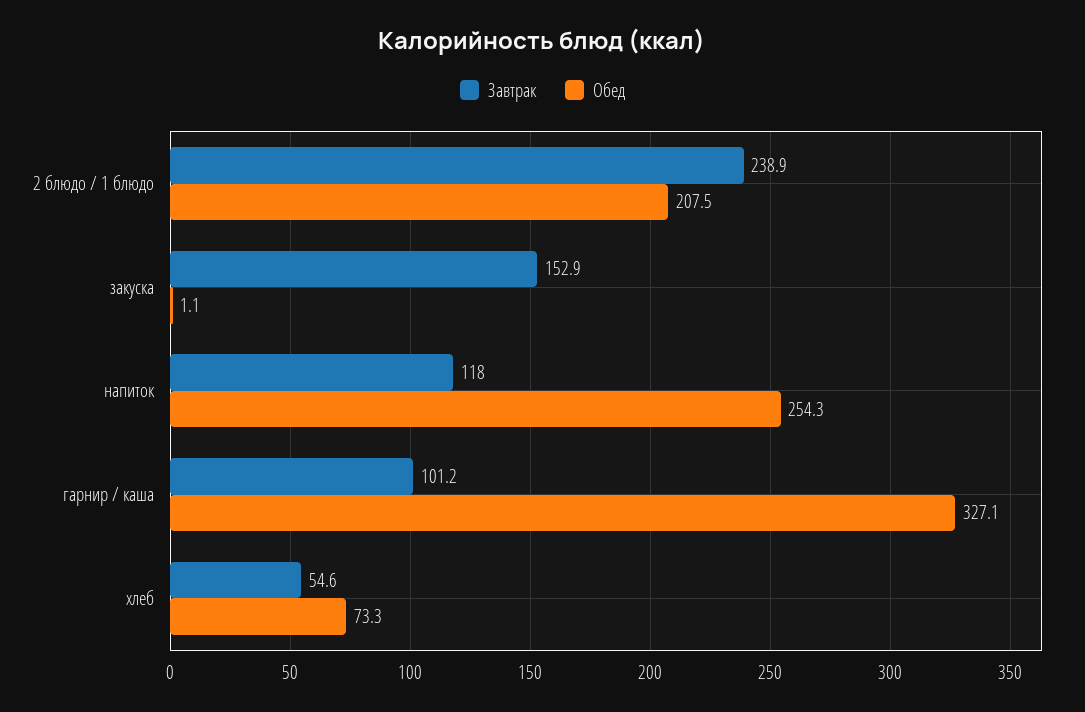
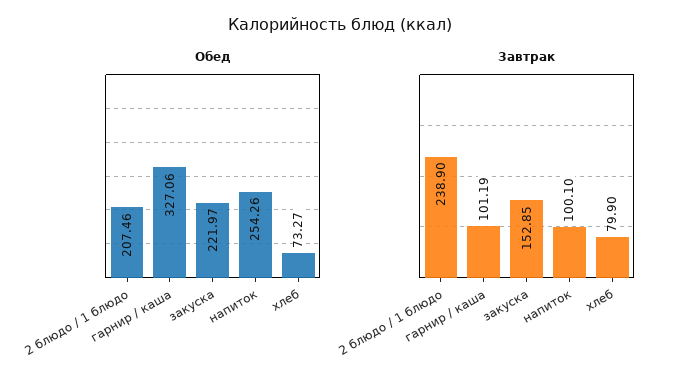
Обед, закуска: 1.1 -> 221.97
Завтрак, напиток: 118 -> 100.1
Завтрак, хлеб: 54.6 -> 79.9

